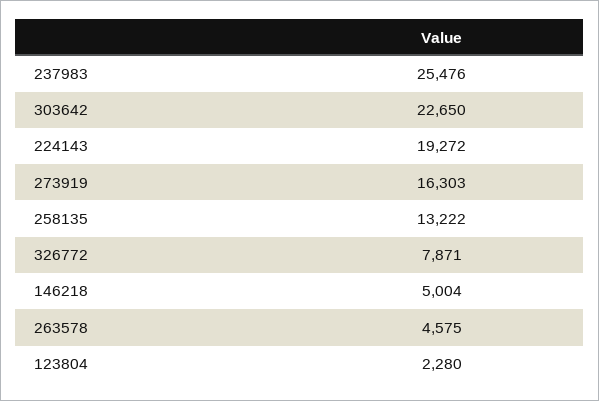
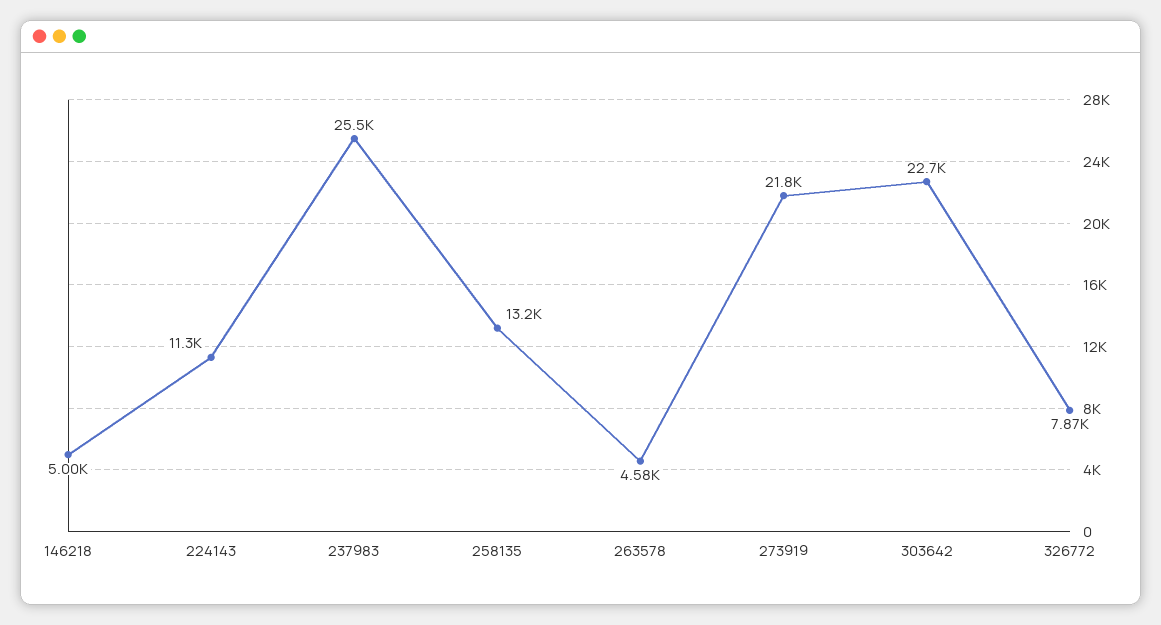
224143: 19272 -> 11300
273919: 16303 -> 21800
123804: 2280 -> none

